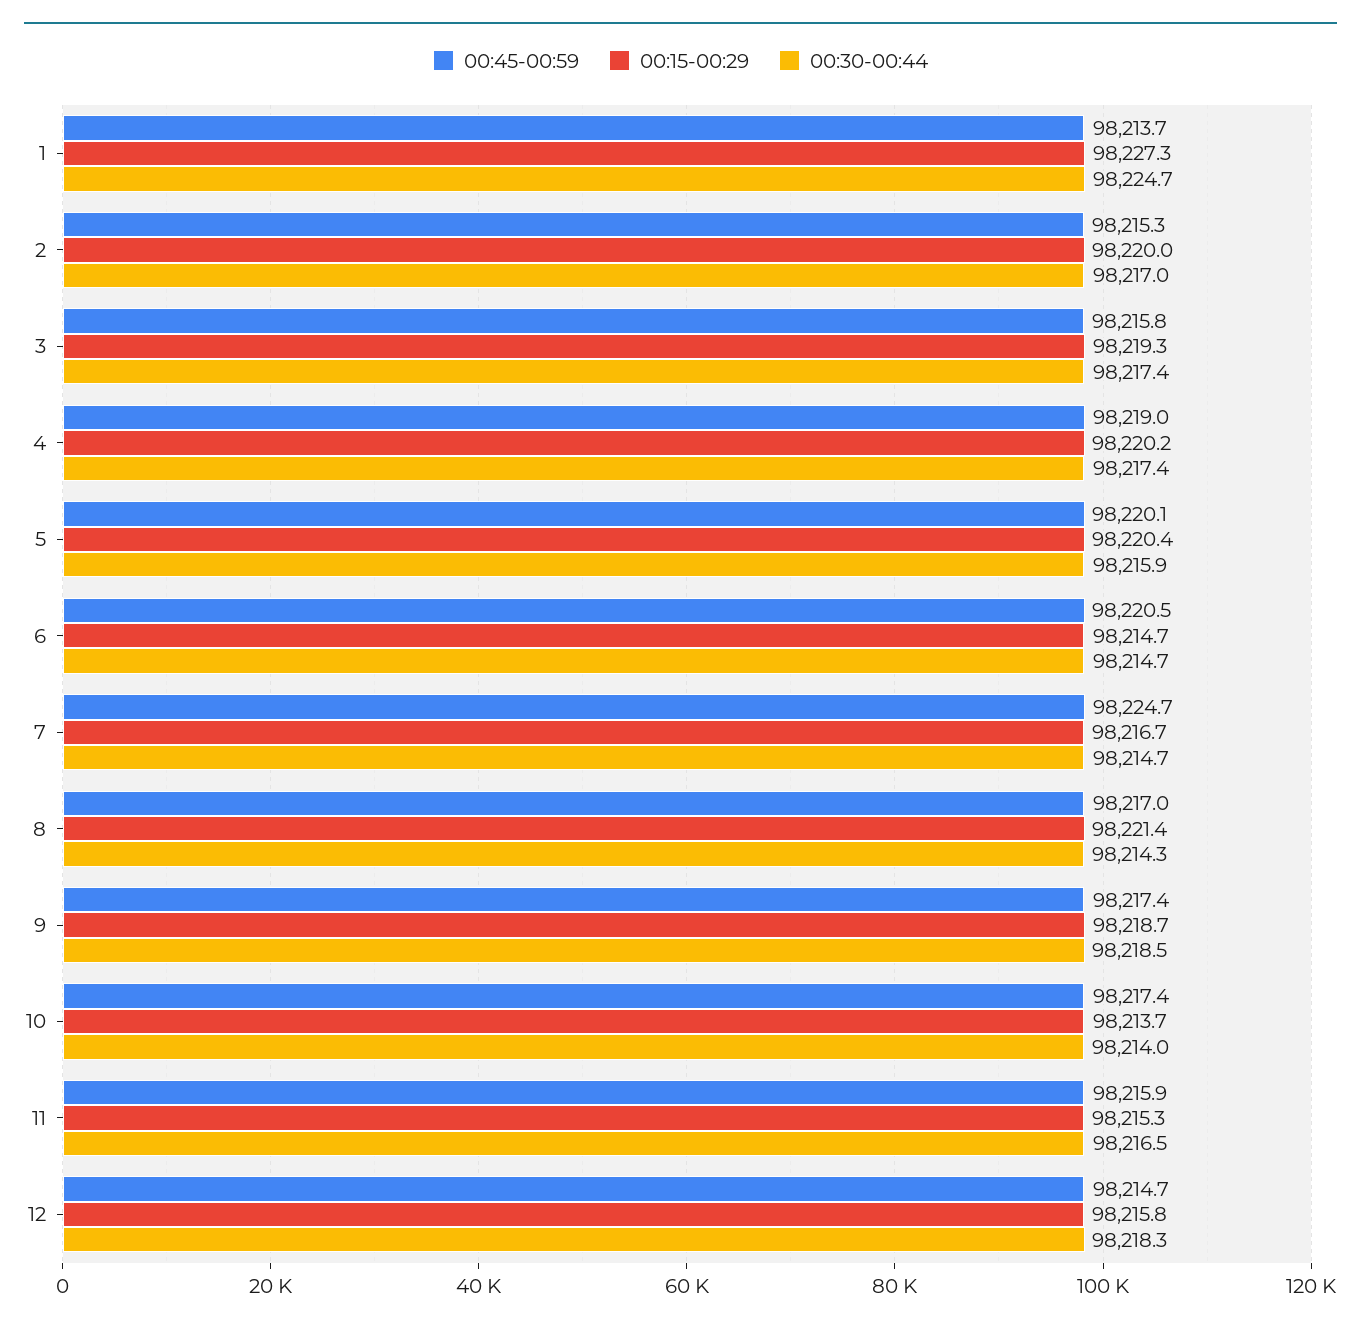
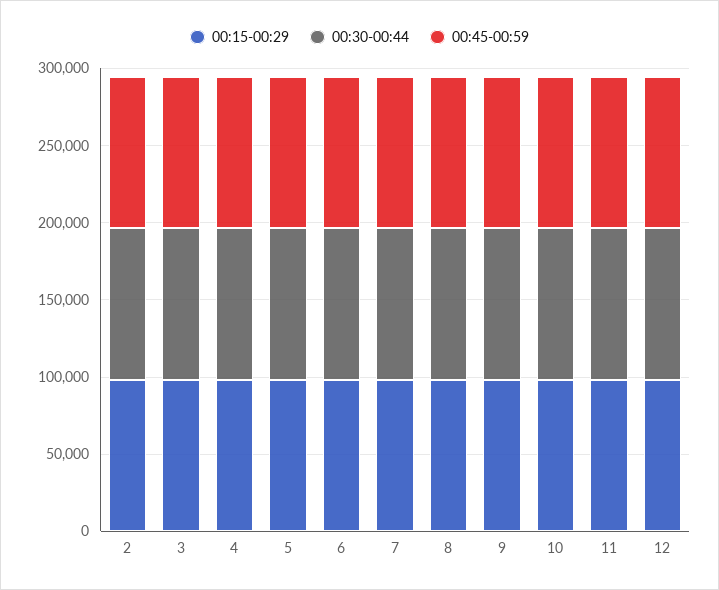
00:45-00:59, 1: 98213.7 -> none
00:15-00:29, 1: 98227.3 -> none
00:30-00:44, 1: 98224.7 -> none

